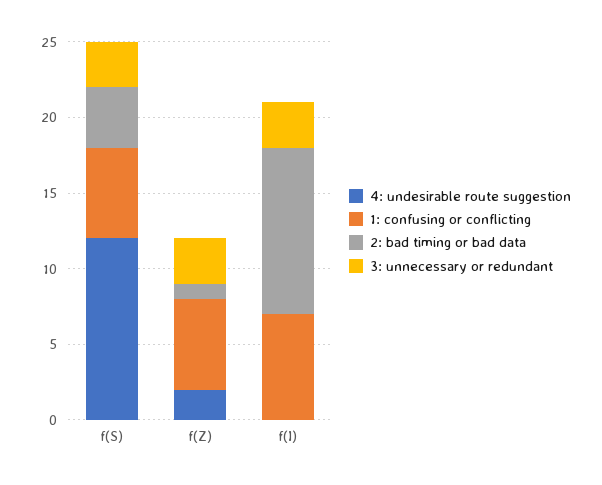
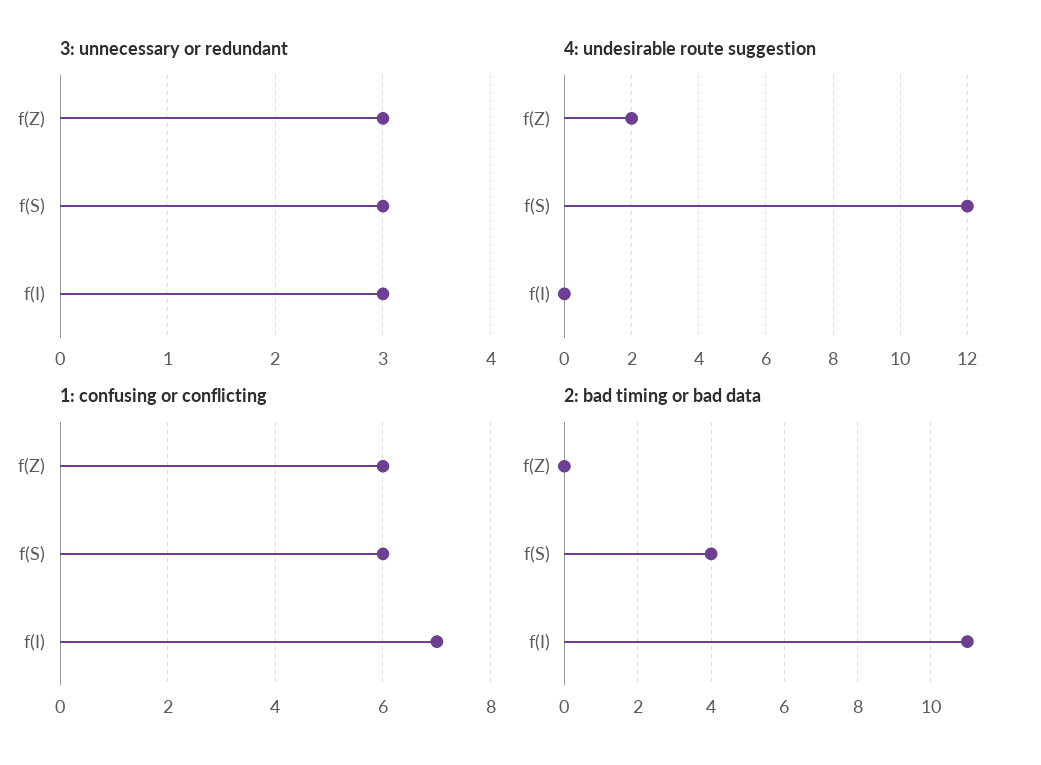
2: bad timing or bad data, f(Z): 1 -> 0

